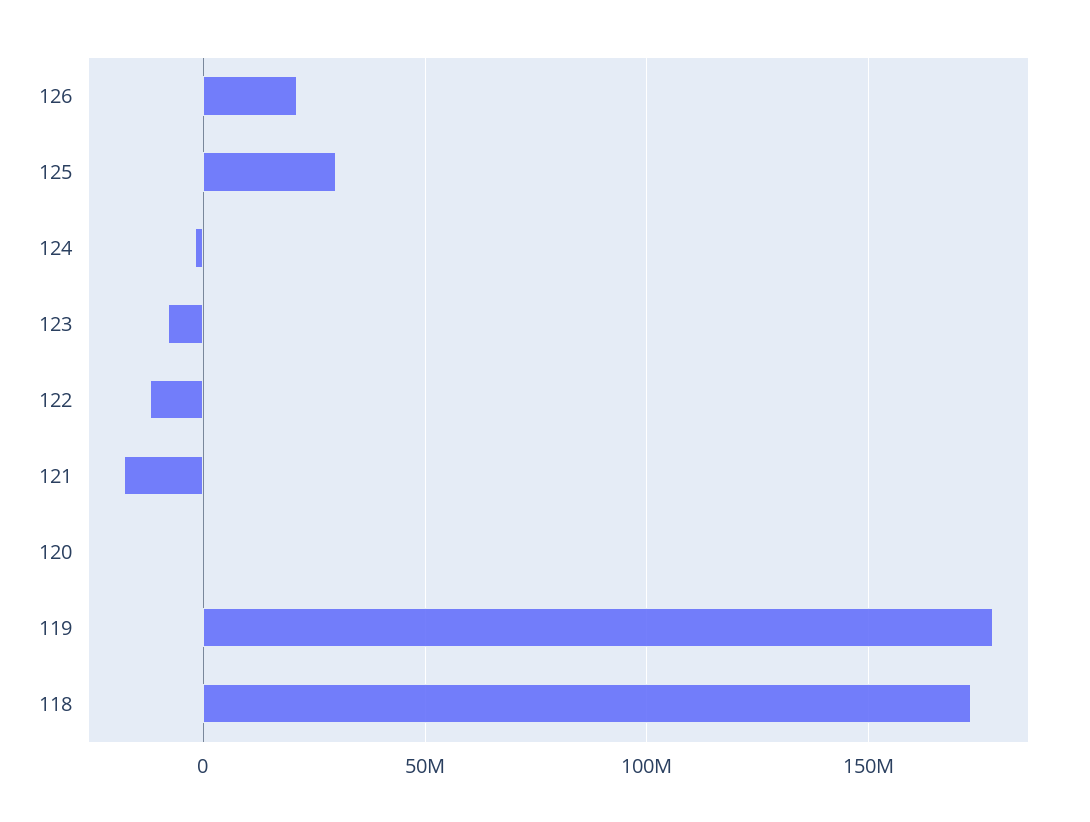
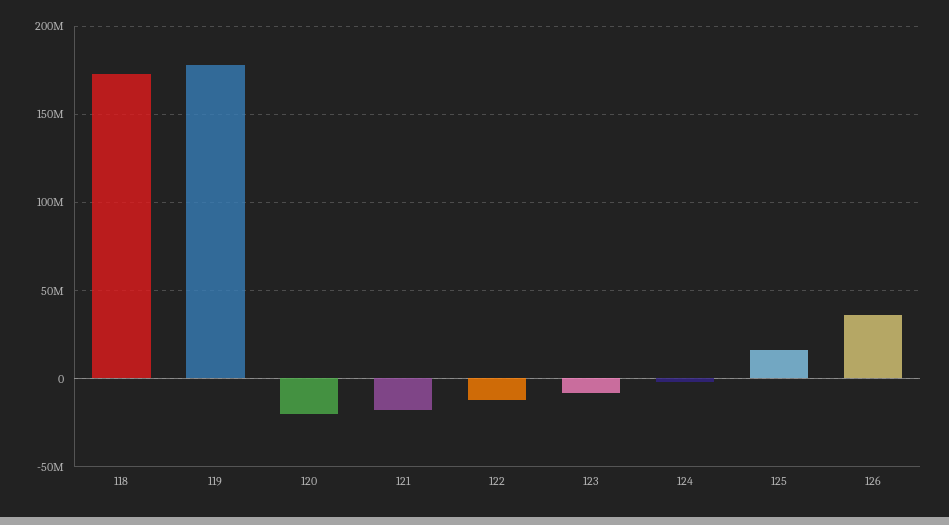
126: 20000000 -> 35000000
125: 30000000 -> 15000000
120: 0 -> -20000000

